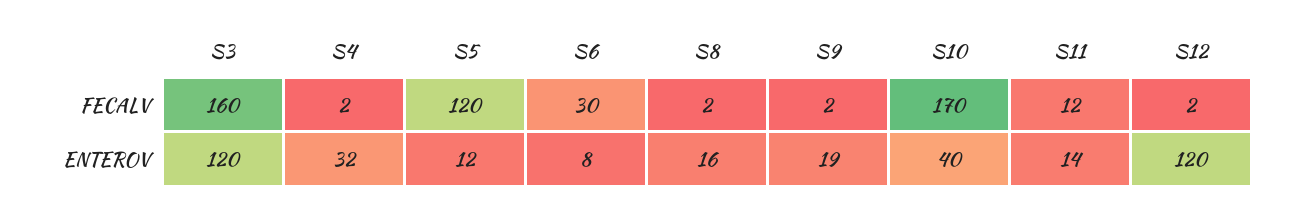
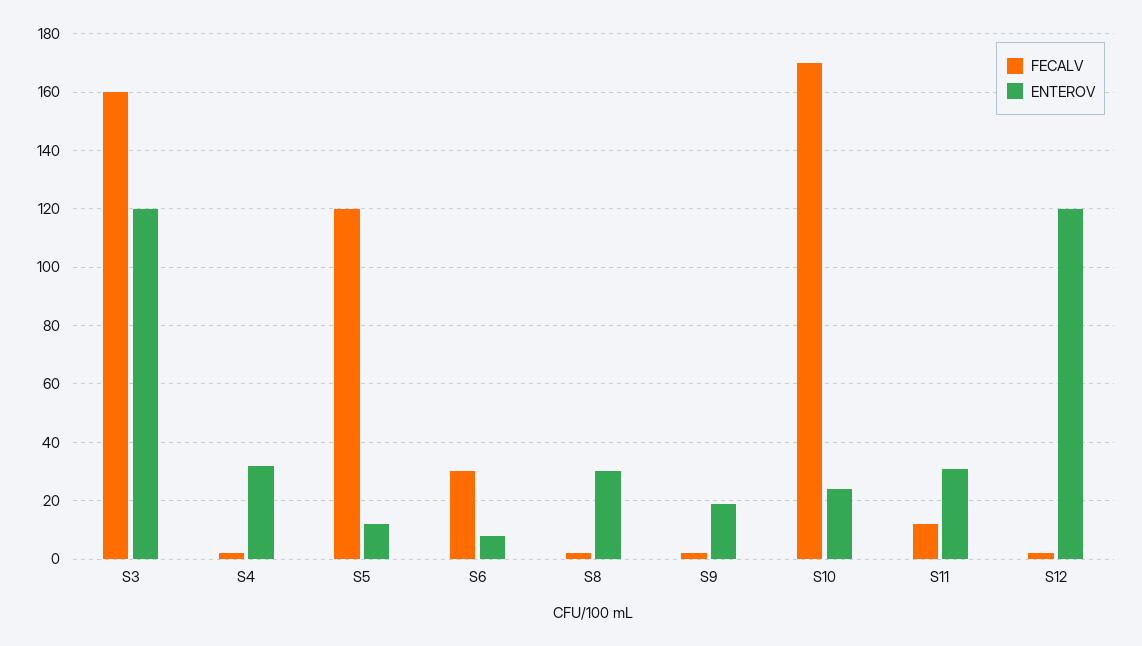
ENTEROV, S8: 16 -> 30
ENTEROV, S10: 40 -> 25
ENTEROV, S11: 14 -> 30

